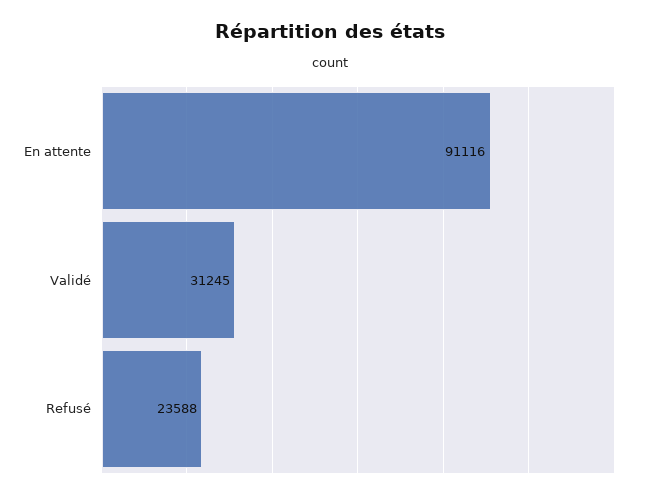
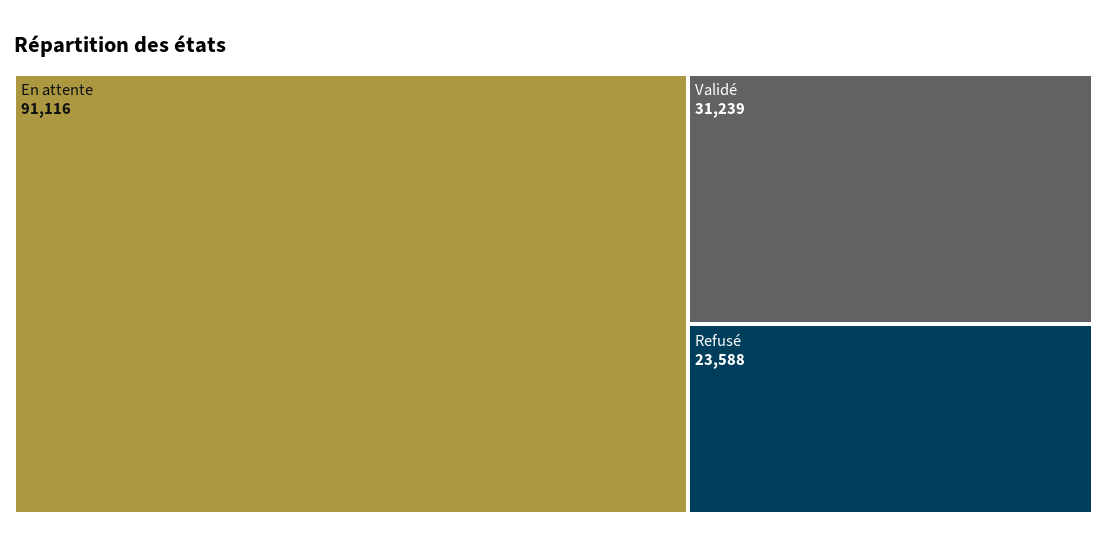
Validé: 31245 -> 31239

